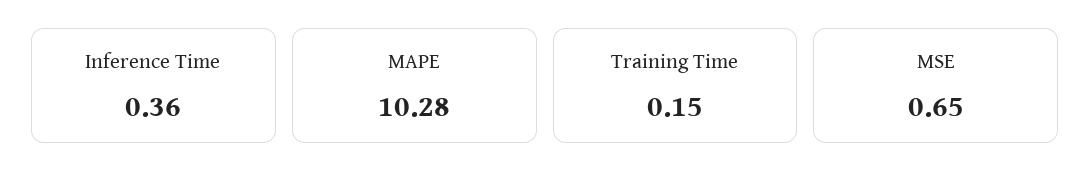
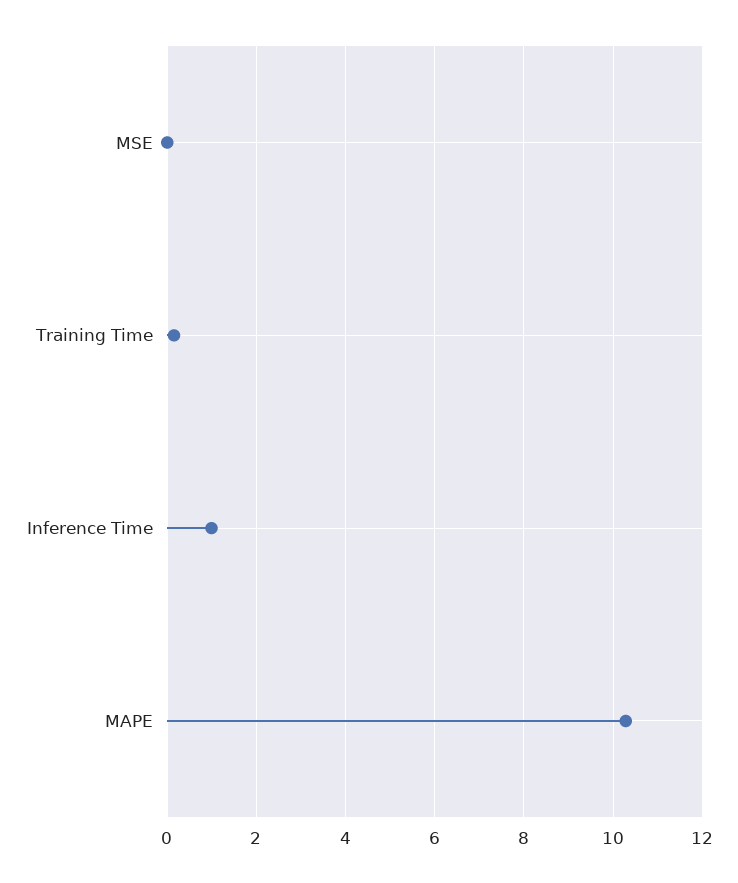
Inference Time: 0.36 -> 1
MSE: 0.65 -> 0

